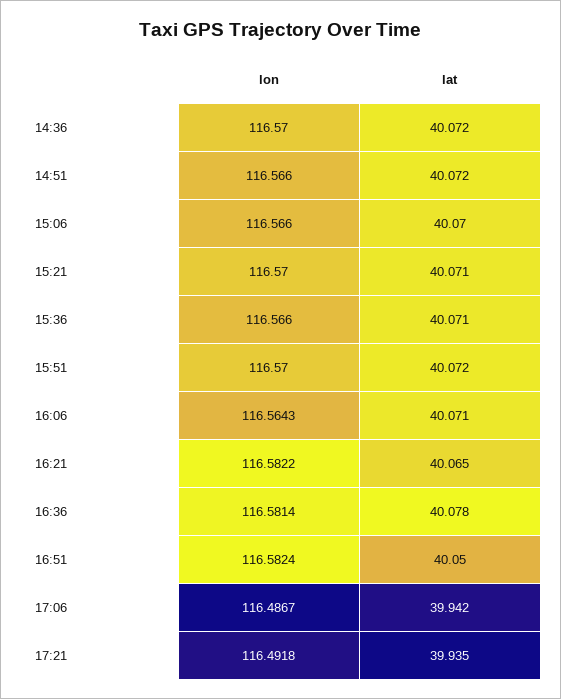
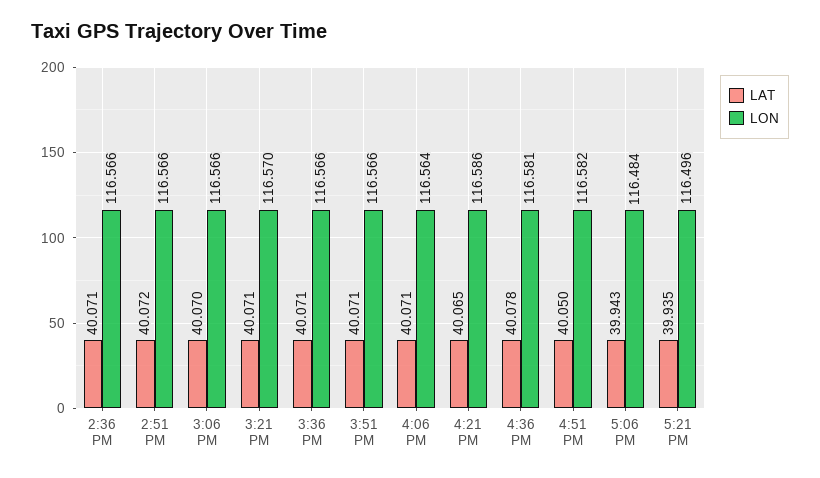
lon, 14:36: 116.57 -> 116.566
lat, 14:36: 40.072 -> 40.071
lon, 15:51: 116.57 -> 116.566
lat, 15:51: 40.072 -> 40.071
lon, 16:21: 116.5822 -> 116.586
lon, 17:06: 116.4867 -> 116.484
lat, 17:06: 39.942 -> 39.943
lon, 17:21: 116.4918 -> 116.496

